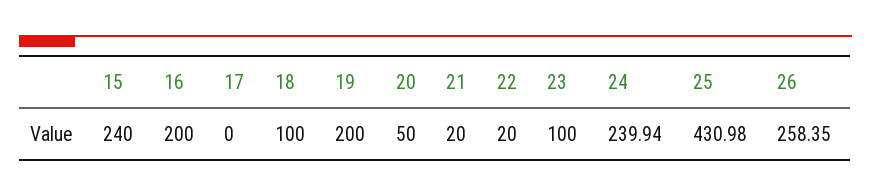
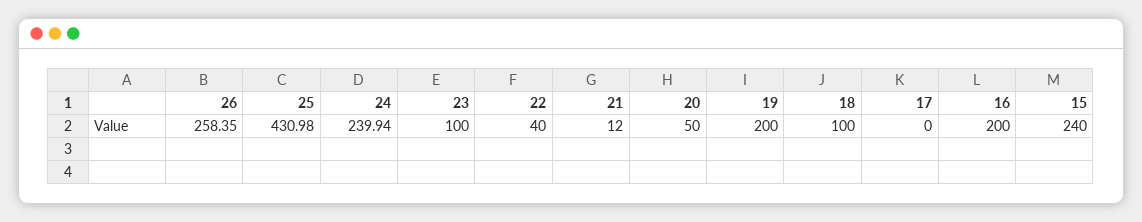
21: 20 -> 12
22: 20 -> 40

